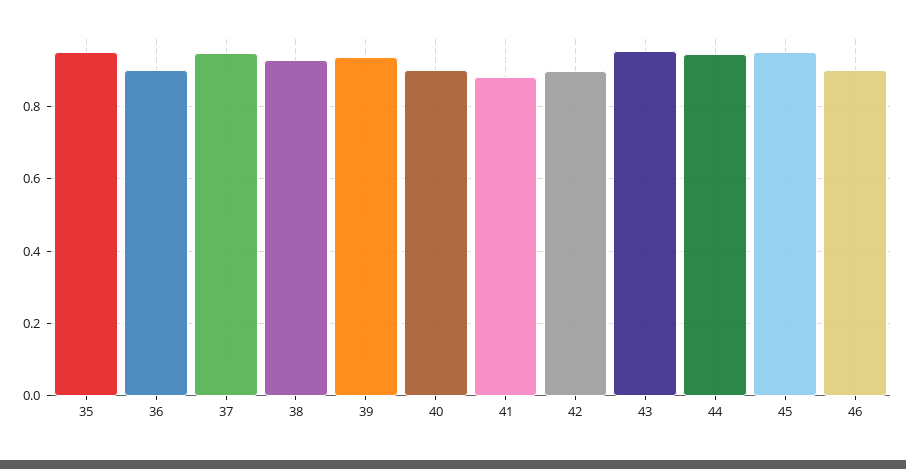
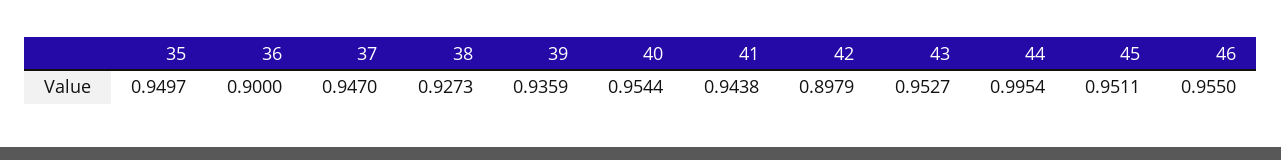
40: 0.9 -> 0.9544
41: 0.88 -> 0.9438
44: 0.94 -> 0.9954
46: 0.9 -> 0.955

